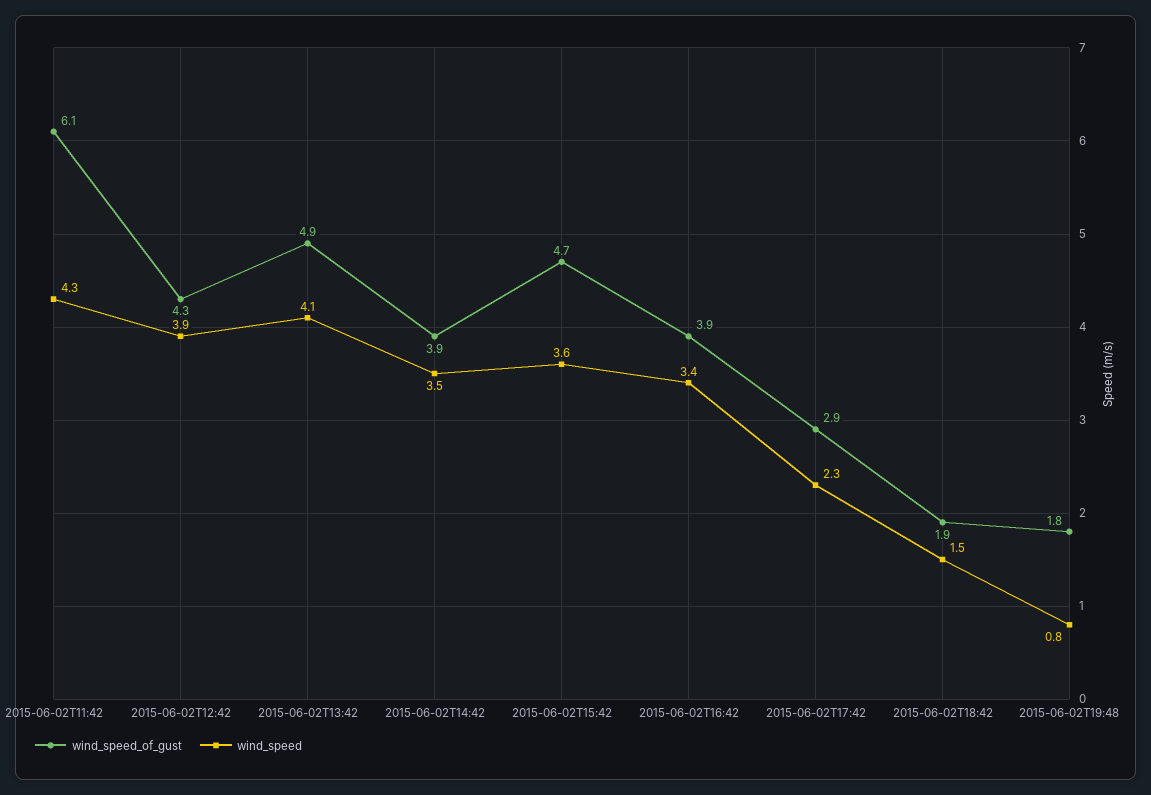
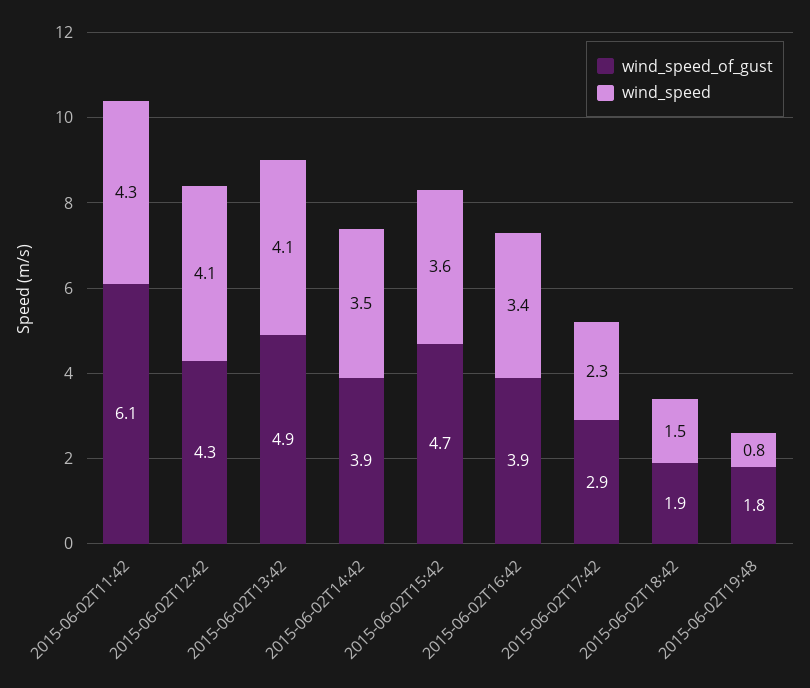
wind_speed, 2015-06-02T12:42: 3.9 -> 4.1

